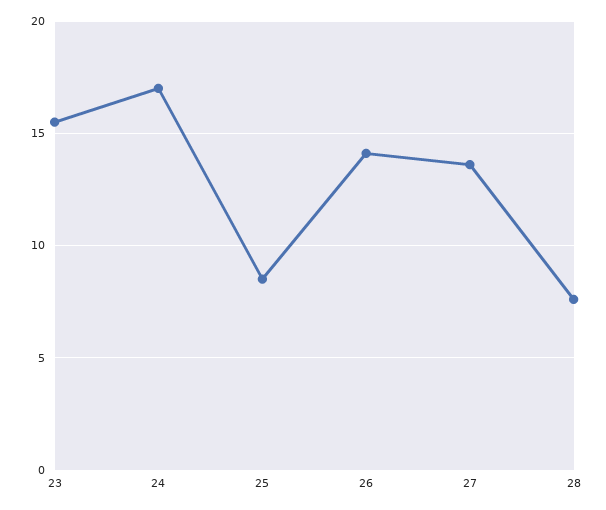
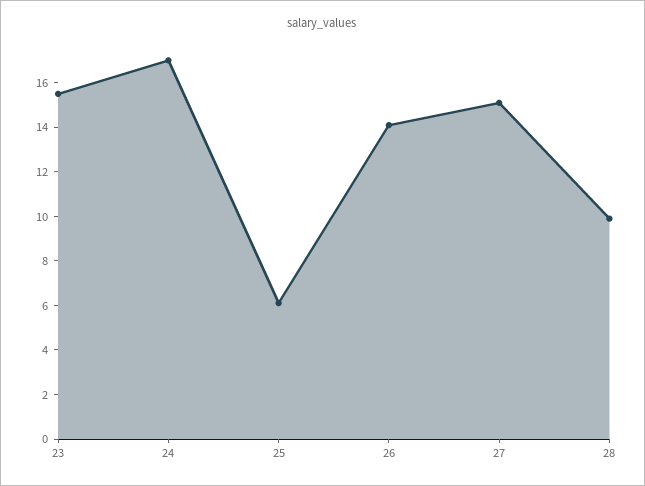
25: 8.5 -> 6
27: 13.5 -> 15
28: 7.5 -> 10

